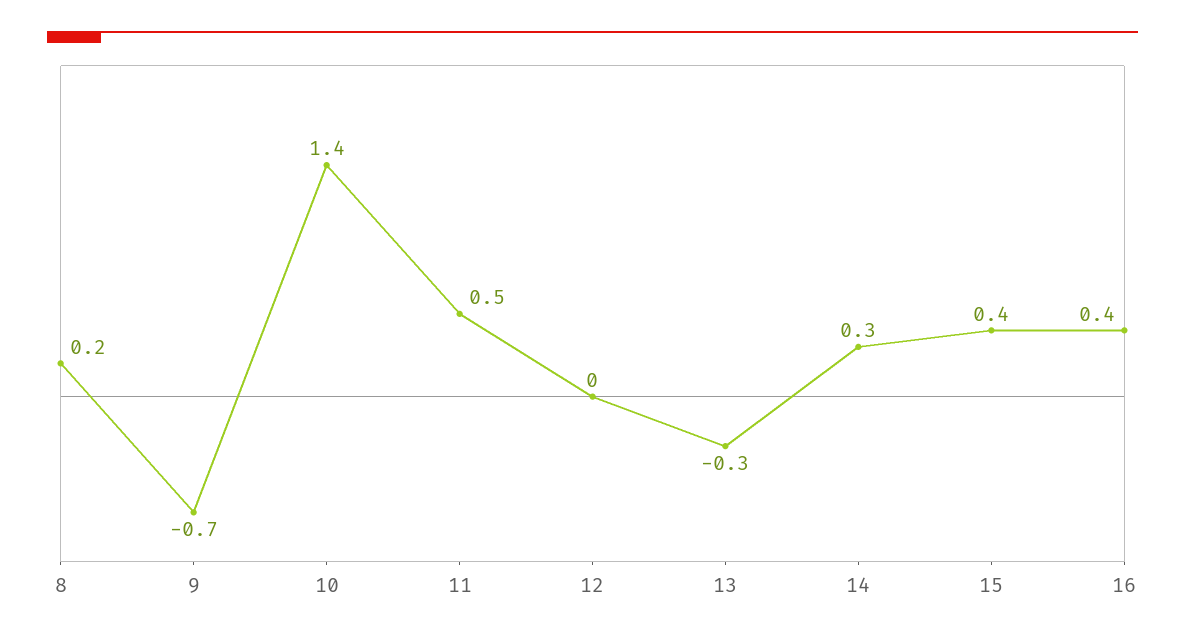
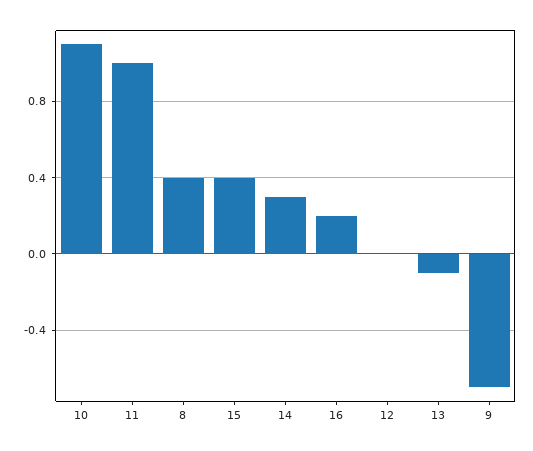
8: 0.2 -> 0.4
10: 1.4 -> 1.1
11: 0.5 -> 1
13: -0.3 -> -0.1
16: 0.4 -> 0.2

